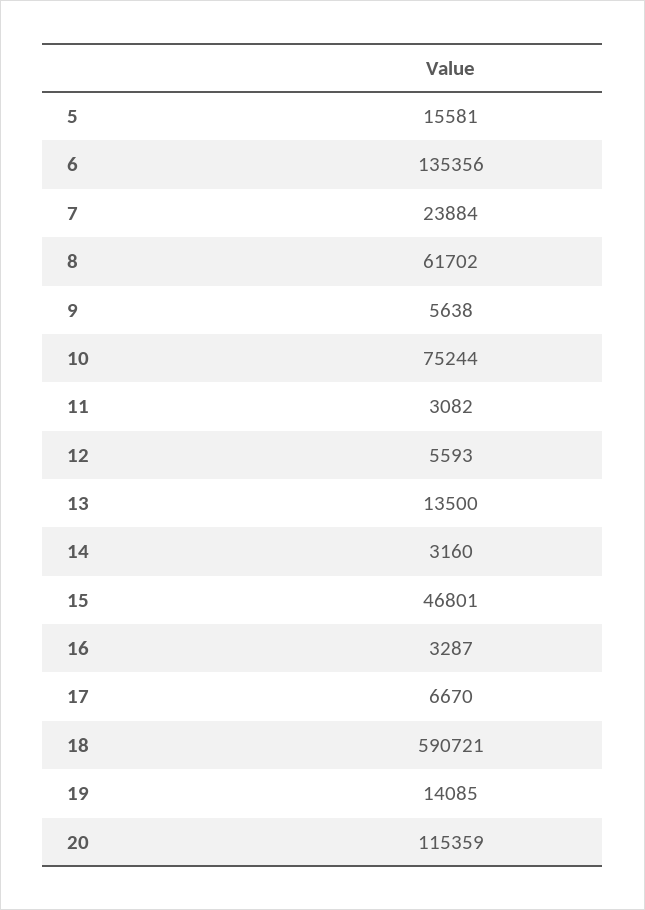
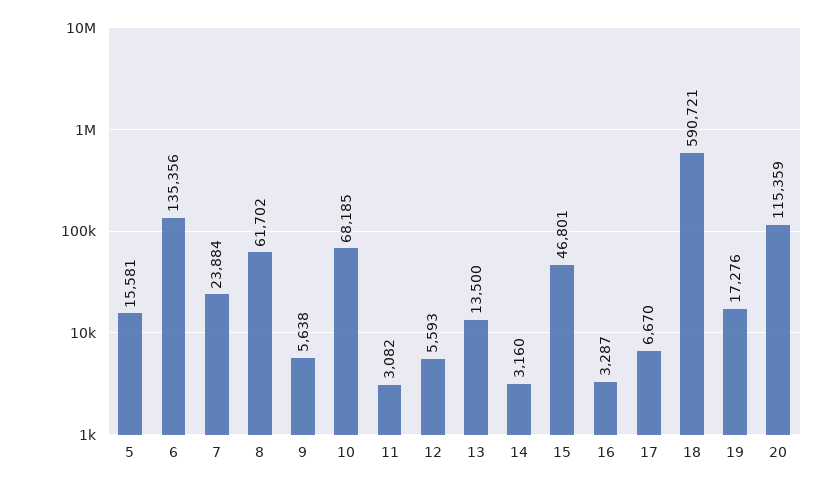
10: 75244 -> 68185
19: 14085 -> 17276

